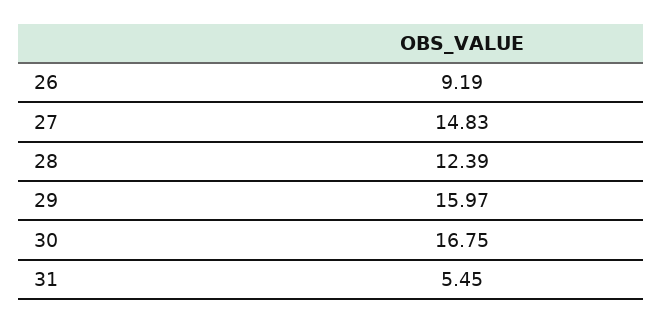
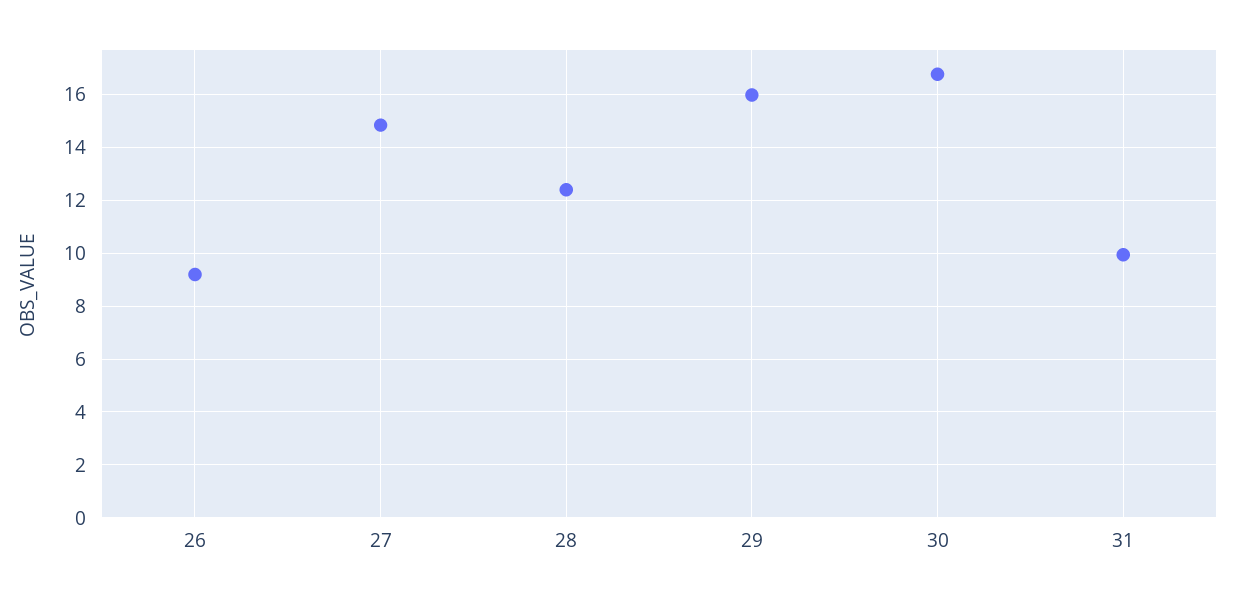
31: 5.45 -> 10

